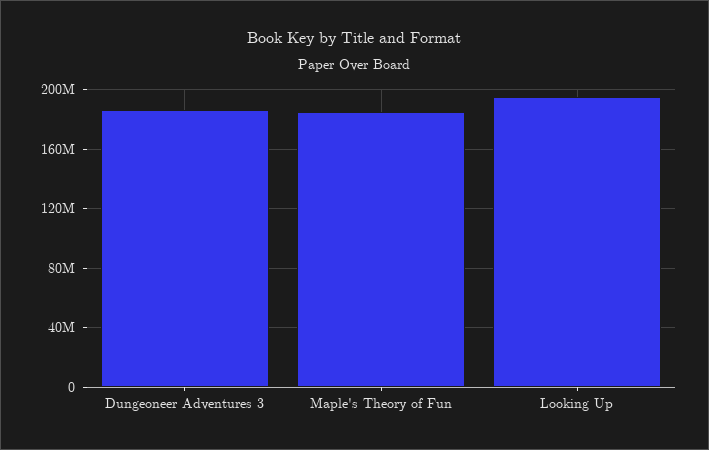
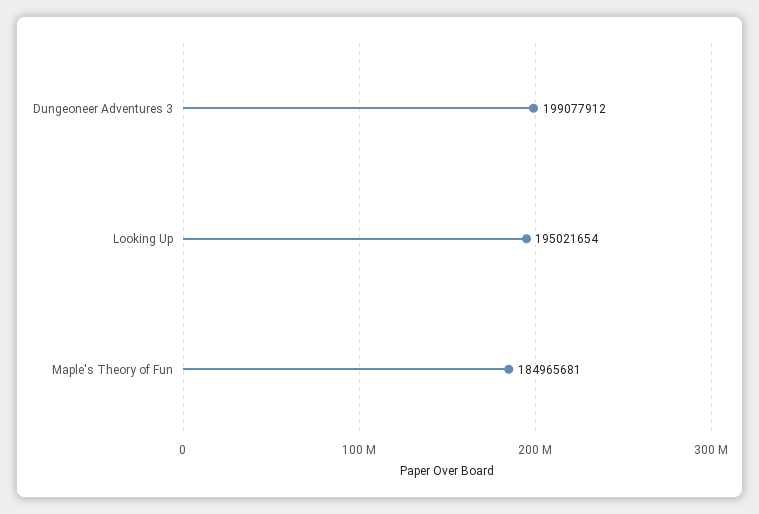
Dungeoneer Adventures 3: 185000000 -> 199077912

